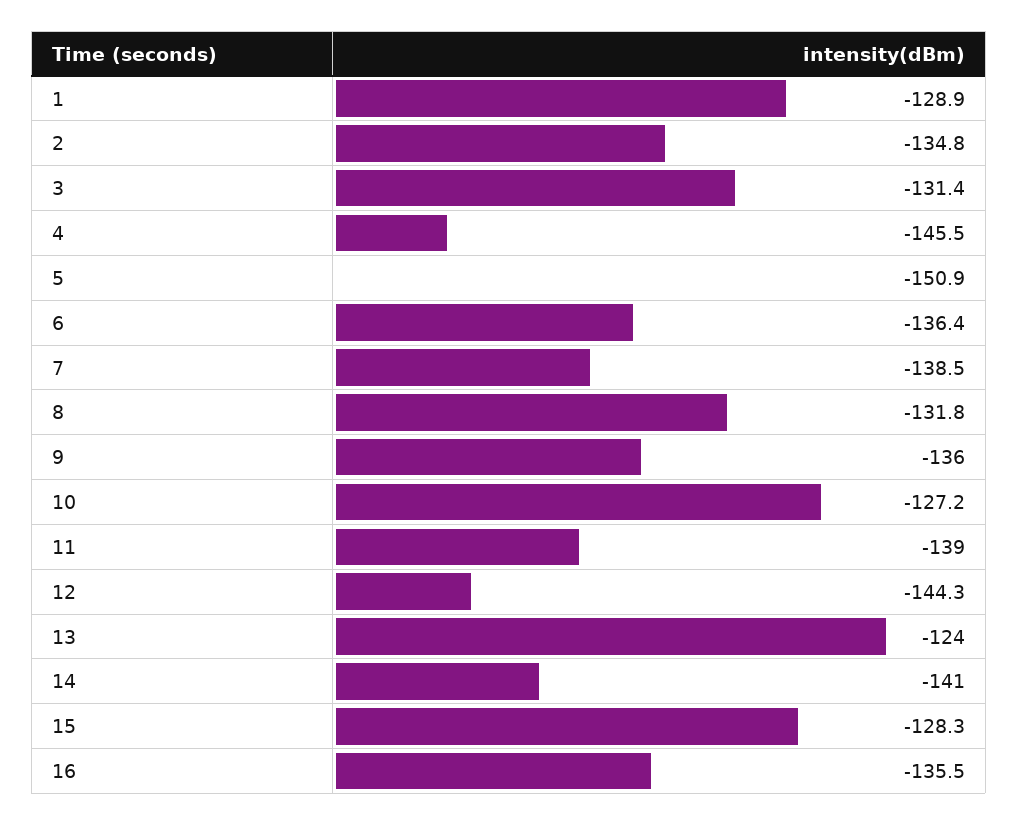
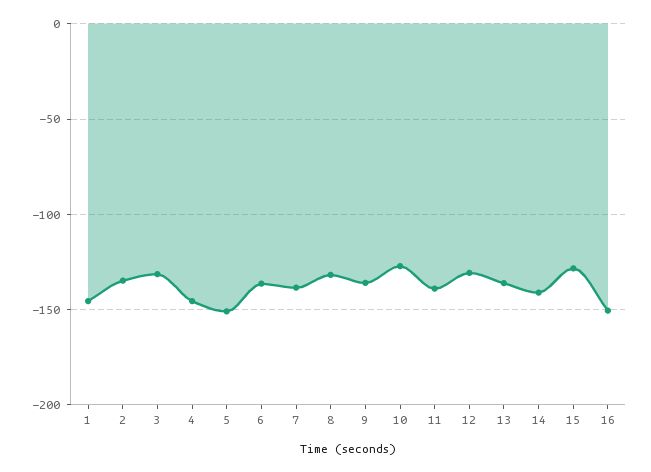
1: -128.9 -> -145
12: -144.3 -> -130
13: -124 -> -135
16: -135.5 -> -150

